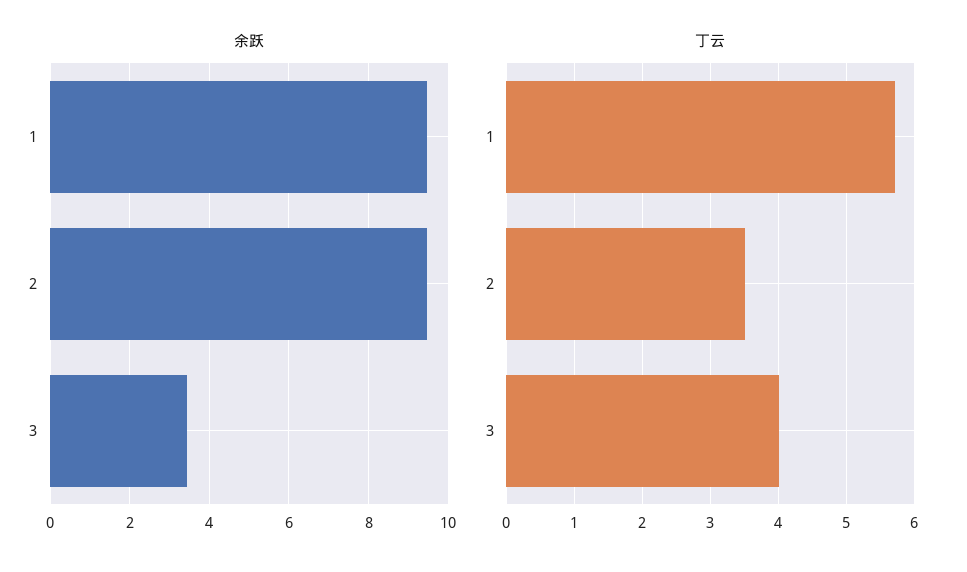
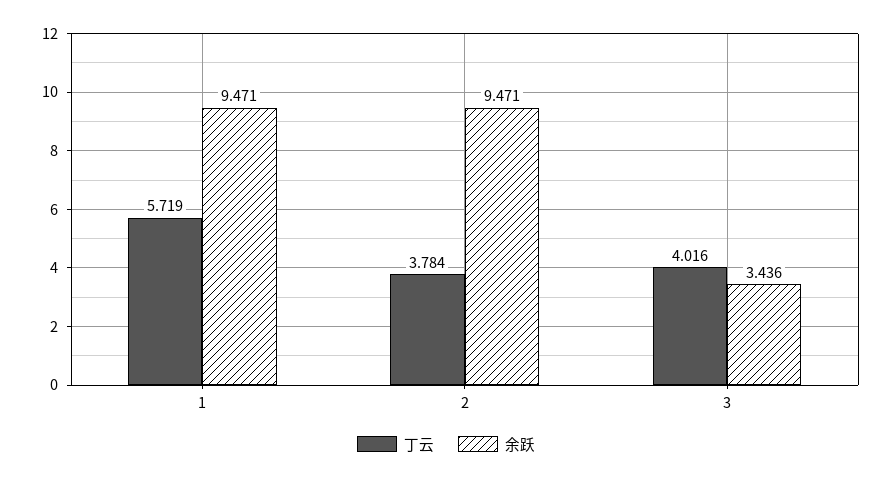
丁云, 2: 3.5 -> 3.784

